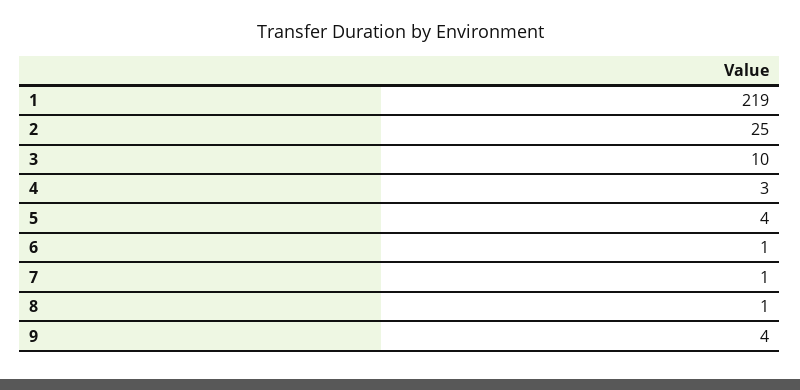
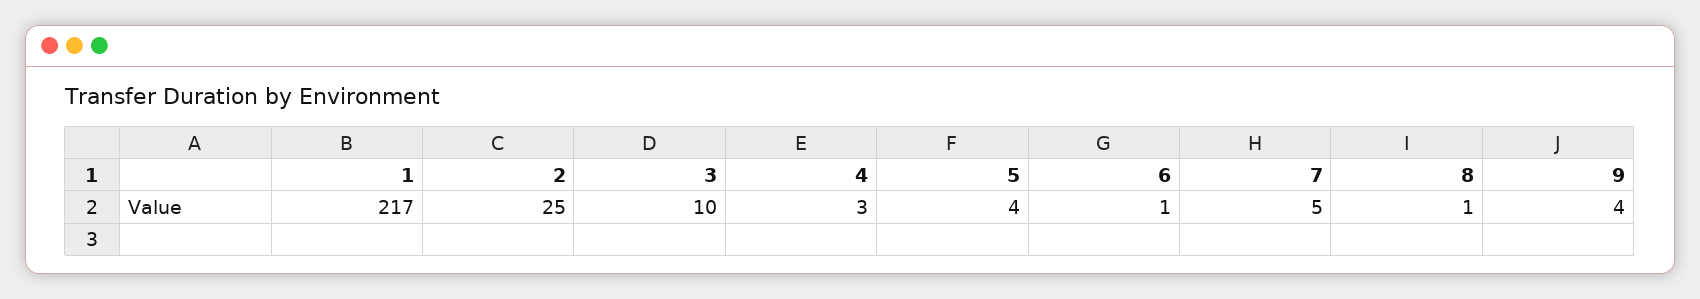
1: 219 -> 217
7: 1 -> 5

